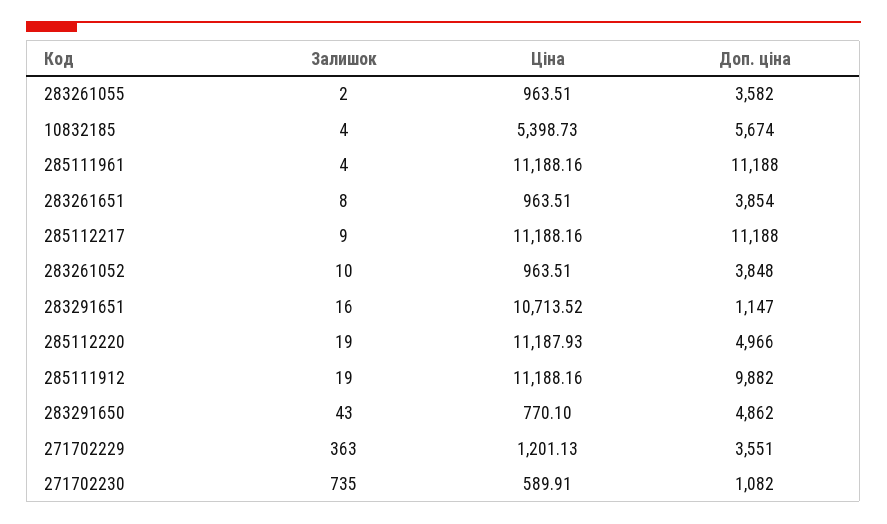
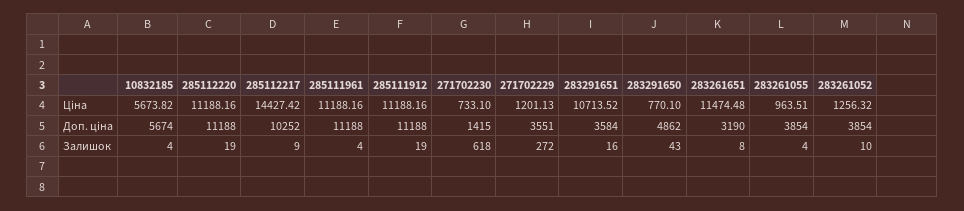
Залишок, 283261055: 2 -> 4
Доп. ціна, 283261055: 3582 -> 3854
Ціна, 10832185: 5398.73 -> 5673.82
Ціна, 283261651: 963.51 -> 11474.48
Доп. ціна, 283261651: 3854 -> 3190
Ціна, 285112217: 11188.16 -> 14427.42
Доп. ціна, 285112217: 11188 -> 10252
Ціна, 283261052: 963.51 -> 1256.32
Доп. ціна, 283261052: 3848 -> 3854
Доп. ціна, 283291651: 1147 -> 3584
Ціна, 285112220: 11187.93 -> 11188.16
Доп. ціна, 285112220: 4966 -> 11188
Доп. ціна, 285111912: 9882 -> 11188
Залишок, 271702229: 363 -> 272
Залишок, 271702230: 735 -> 618
Ціна, 271702230: 589.91 -> 733.1
Доп. ціна, 271702230: 1082 -> 1415

